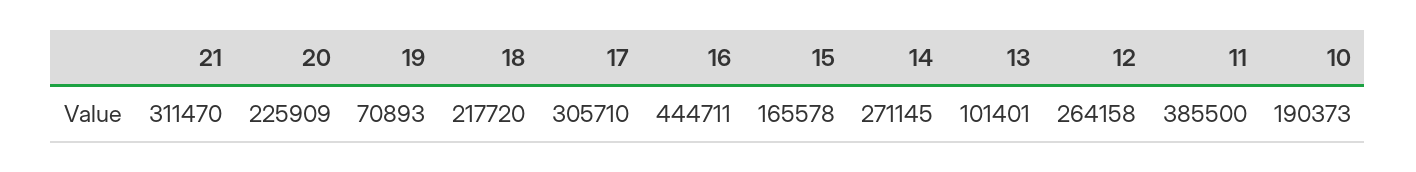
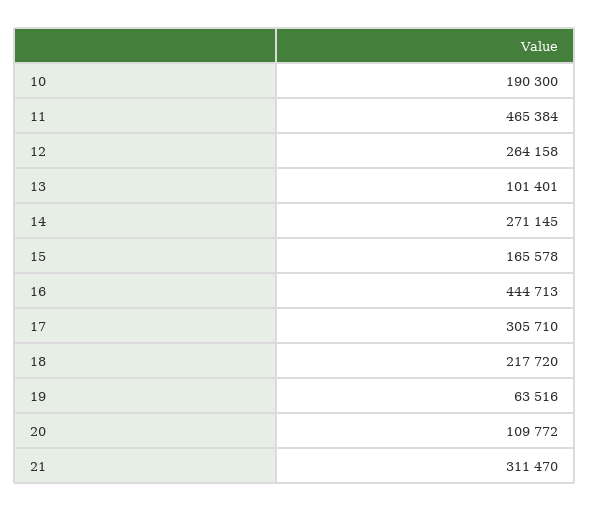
20: 225909 -> 109772
19: 70893 -> 63516
16: 444711 -> 444713
11: 385500 -> 465384
10: 190373 -> 190300

